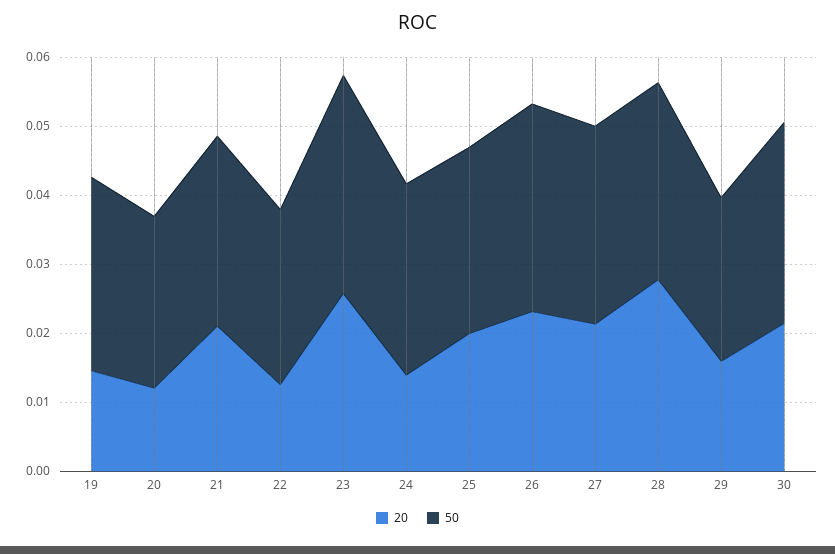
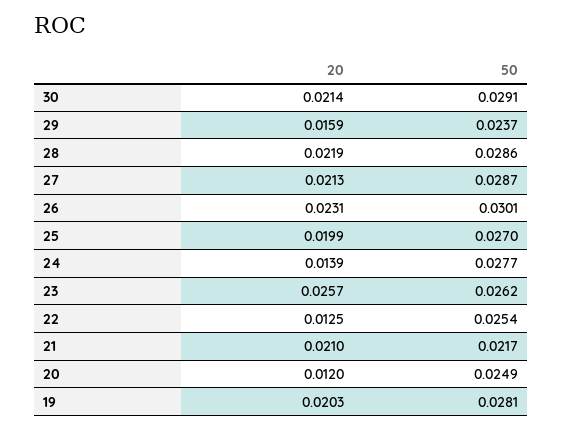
20, 19: 0.014 -> 0.0203
50, 21: 0.028 -> 0.0217
50, 23: 0.032 -> 0.0262
20, 28: 0.028 -> 0.0219

